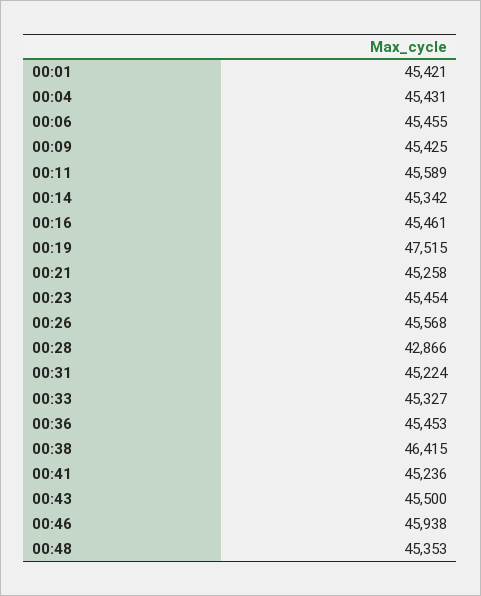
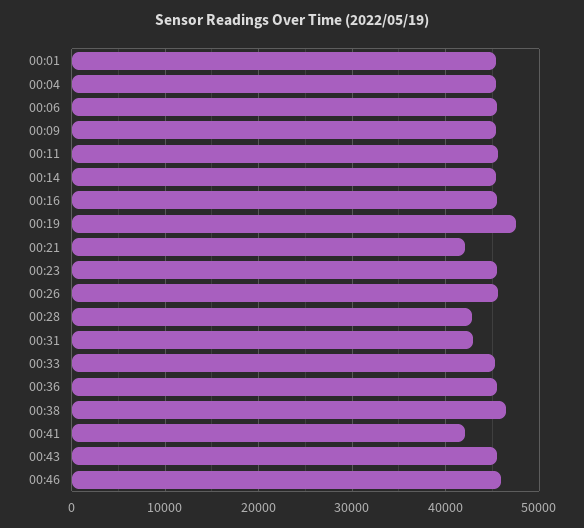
00:21: 45258 -> 42000
00:31: 45224 -> 43000
00:41: 45236 -> 42000
00:48: 45353 -> none

